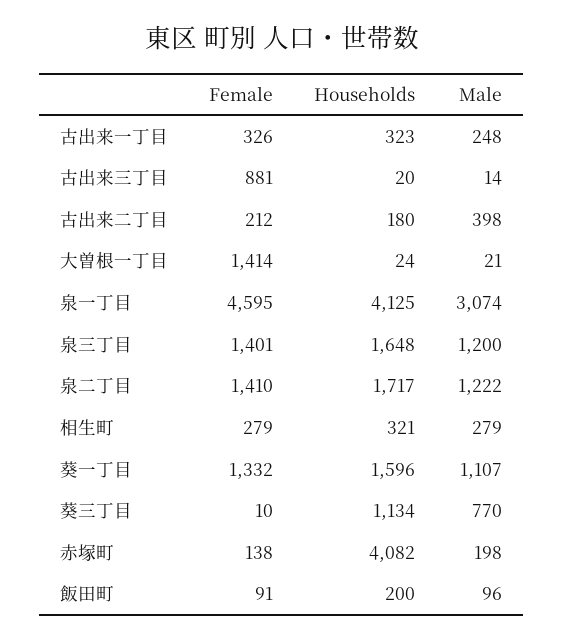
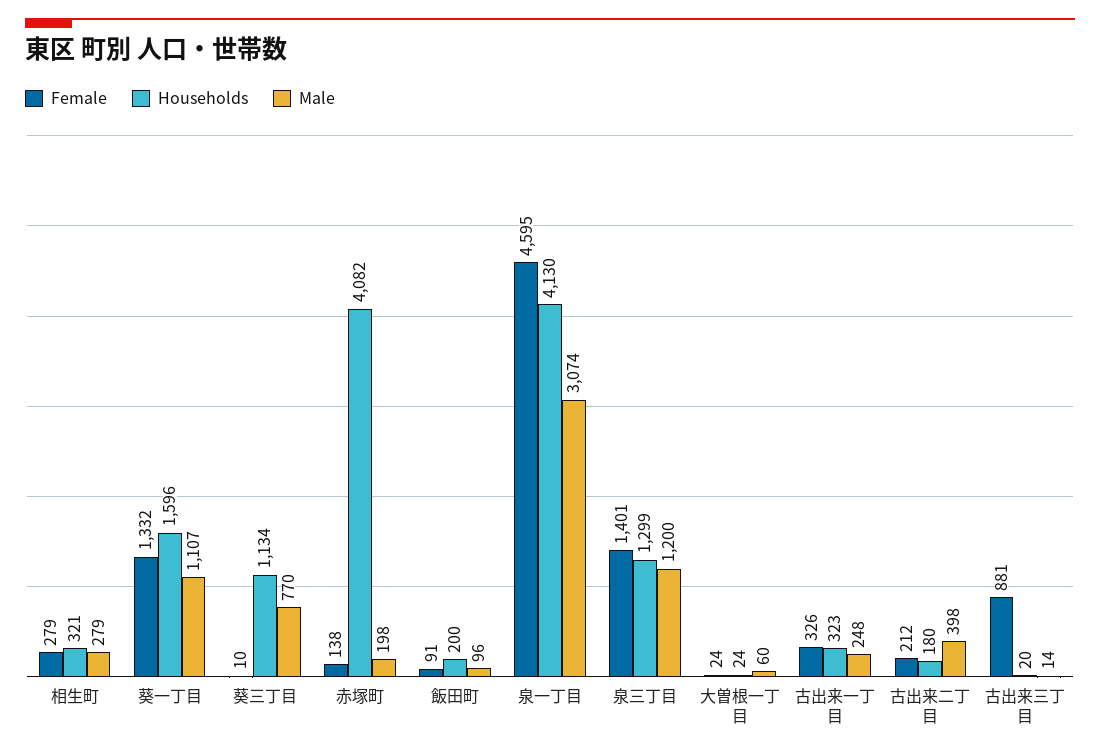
Female, 大曽根一丁目: 1414 -> 24
Male, 大曽根一丁目: 21 -> 60
Households, 泉一丁目: 4125 -> 4130
Households, 泉三丁目: 1648 -> 1299
Female, 泉二丁目: 1410 -> none
Households, 泉二丁目: 1717 -> none
Male, 泉二丁目: 1222 -> none

